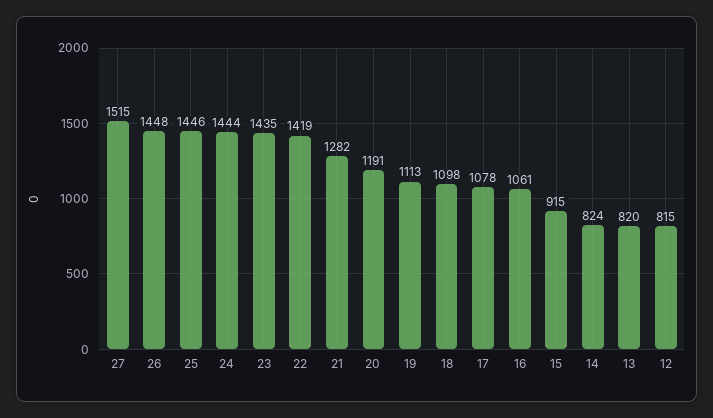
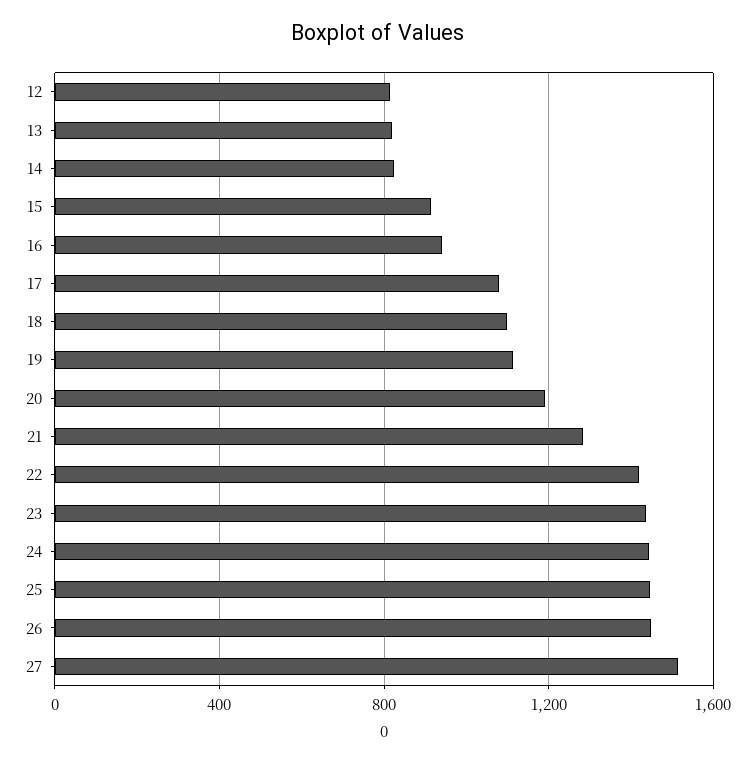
16: 1061 -> 950

